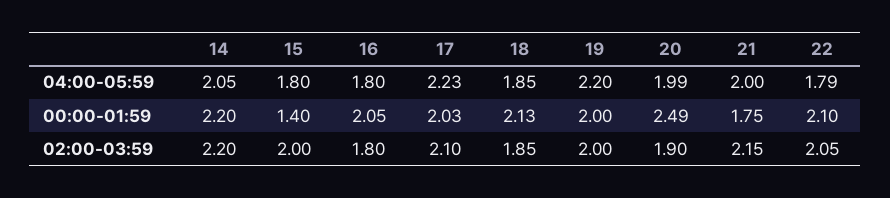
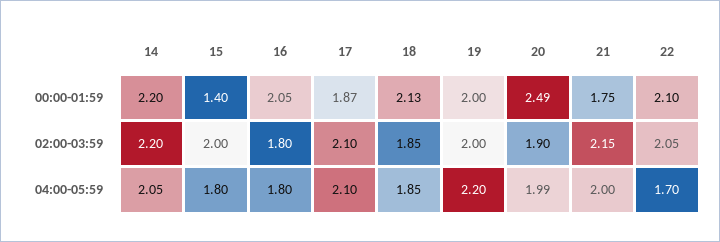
17, 04:00-05:59: 2.23 -> 2.1
22, 04:00-05:59: 1.79 -> 1.7
17, 00:00-01:59: 2.03 -> 1.87

